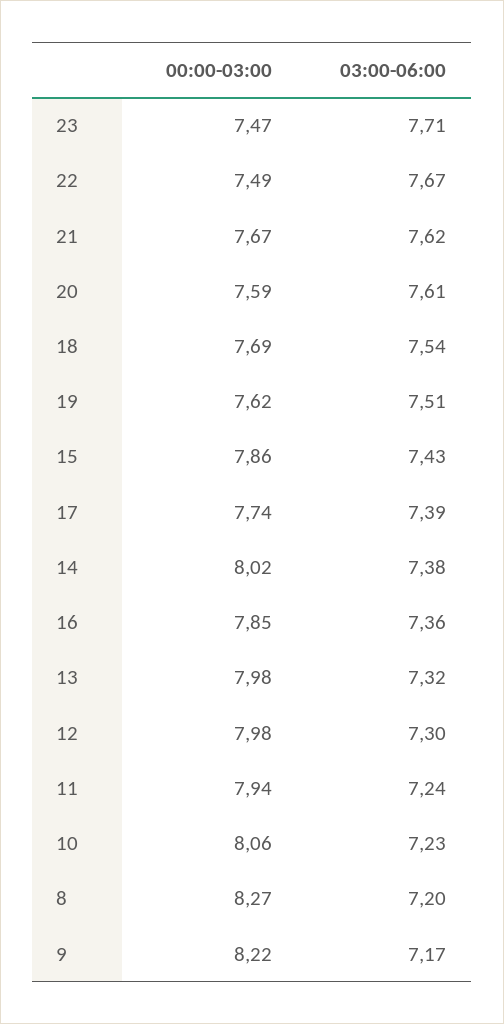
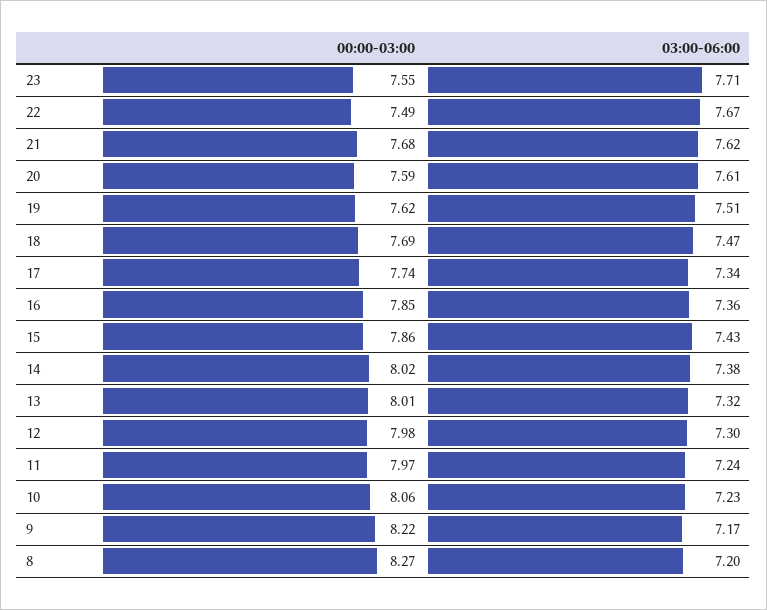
00:00-03:00, 23: 7.47 -> 7.55
00:00-03:00, 21: 7.67 -> 7.68
03:00-06:00, 18: 7.54 -> 7.47
03:00-06:00, 17: 7.39 -> 7.34
00:00-03:00, 13: 7.98 -> 8.01
00:00-03:00, 11: 7.94 -> 7.97

